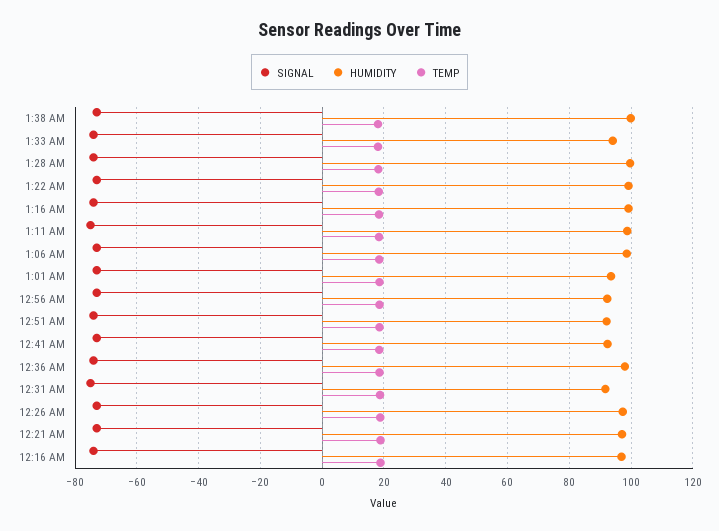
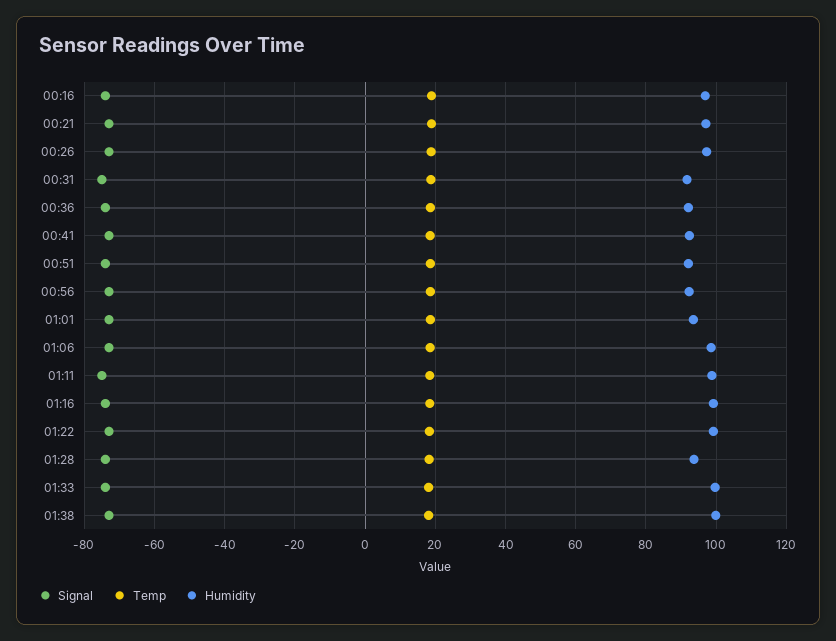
HUMIDITY, 1:33 AM: 94 -> 100
HUMIDITY, 1:28 AM: 100 -> 94
HUMIDITY, 12:36 AM: 98 -> 92

